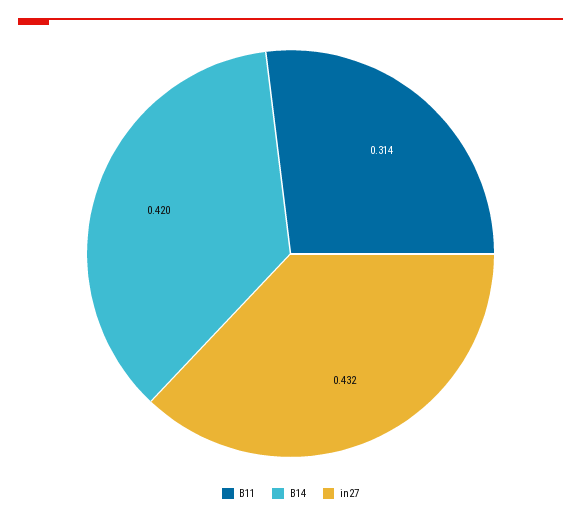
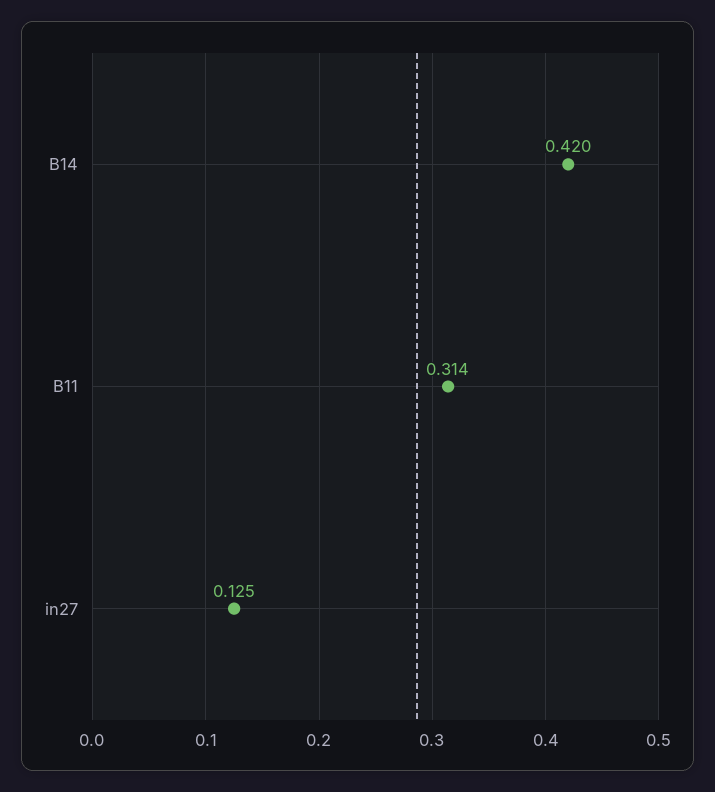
in27: 0.432 -> 0.125

